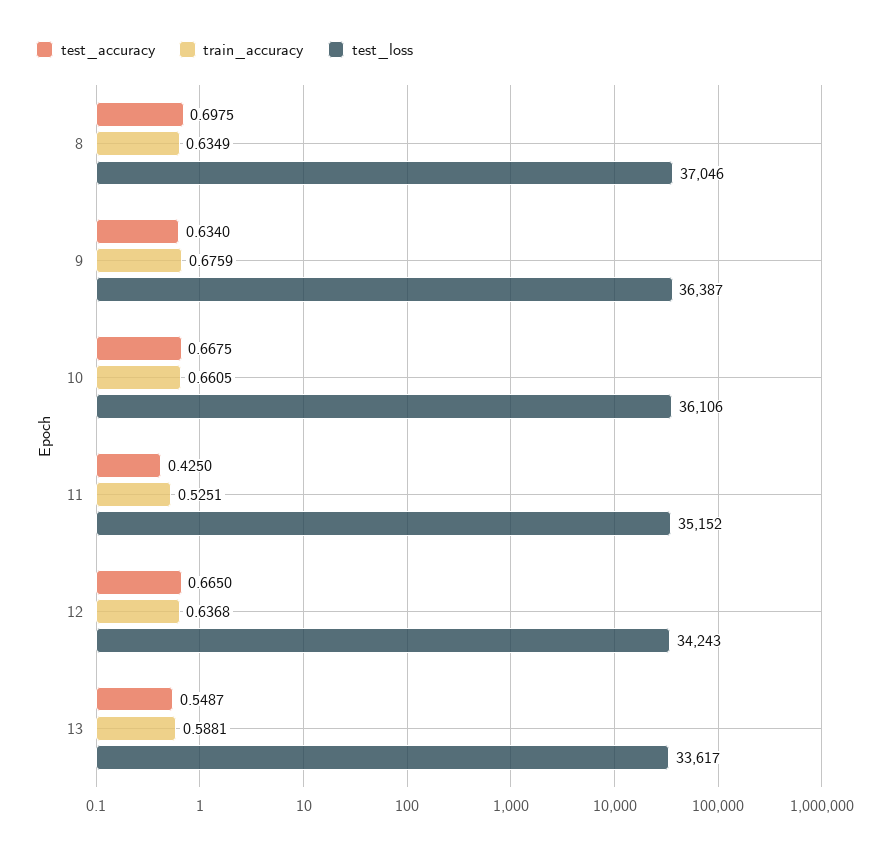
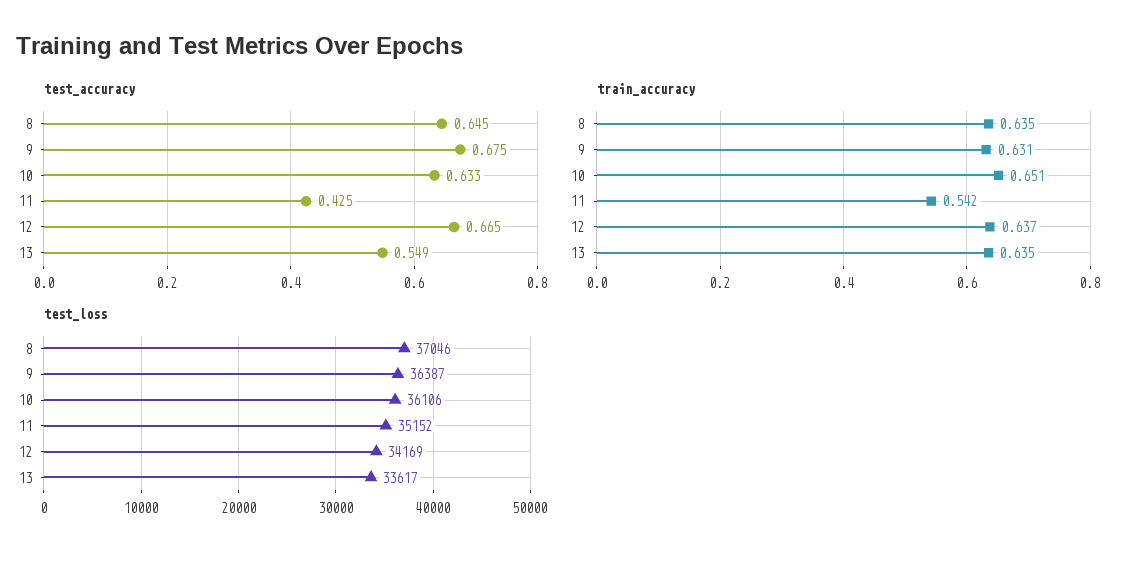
test_accuracy, 8: 0.6975 -> 0.645
test_accuracy, 9: 0.634 -> 0.675
train_accuracy, 9: 0.6759 -> 0.631
test_accuracy, 10: 0.6675 -> 0.633
train_accuracy, 10: 0.6605 -> 0.651
train_accuracy, 11: 0.5251 -> 0.542
test_loss, 12: 34243 -> 34169
train_accuracy, 13: 0.5881 -> 0.635

